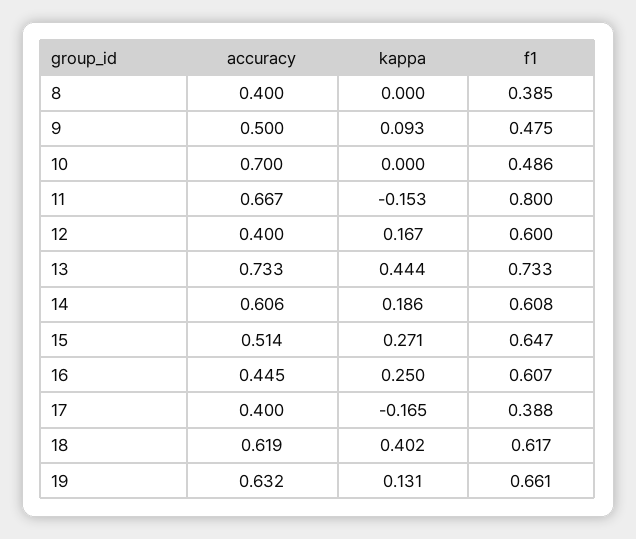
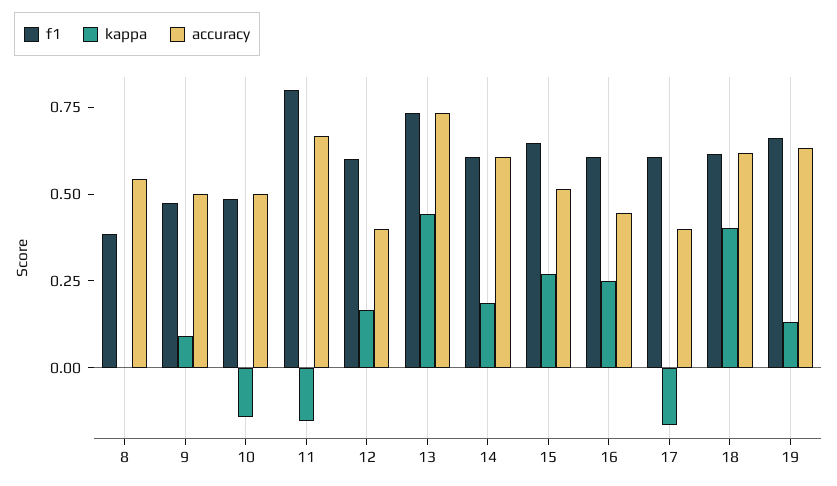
accuracy, 8: 0.4 -> 0.55
accuracy, 10: 0.7 -> 0.5
kappa, 10: 0 -> -0.15
f1, 17: 0.388 -> 0.6

